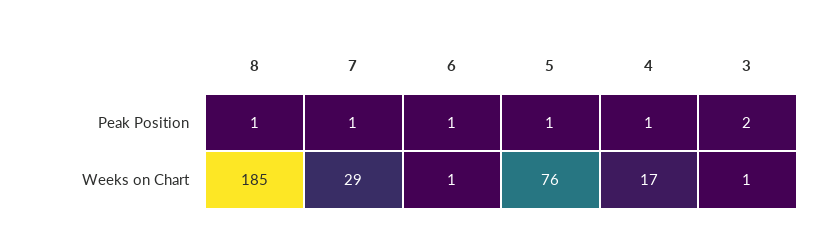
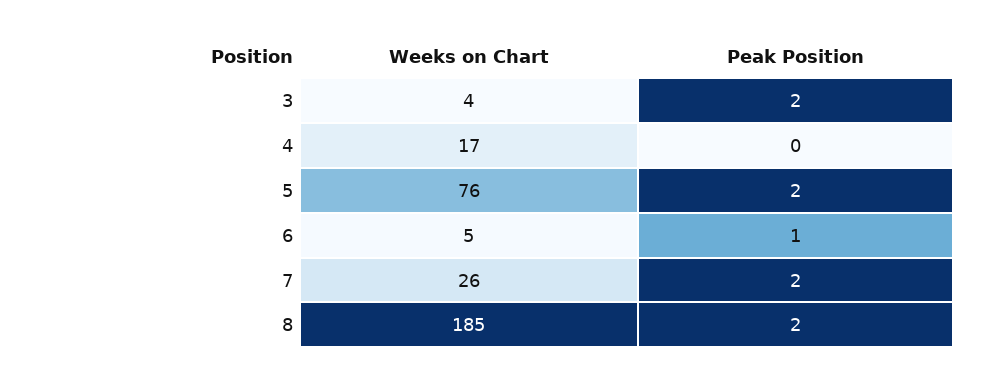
8, Peak Position: 1 -> 2
7, Peak Position: 1 -> 2
5, Peak Position: 1 -> 2
4, Peak Position: 1 -> 0
7, Weeks on Chart: 29 -> 26
6, Weeks on Chart: 1 -> 5
3, Weeks on Chart: 1 -> 4

